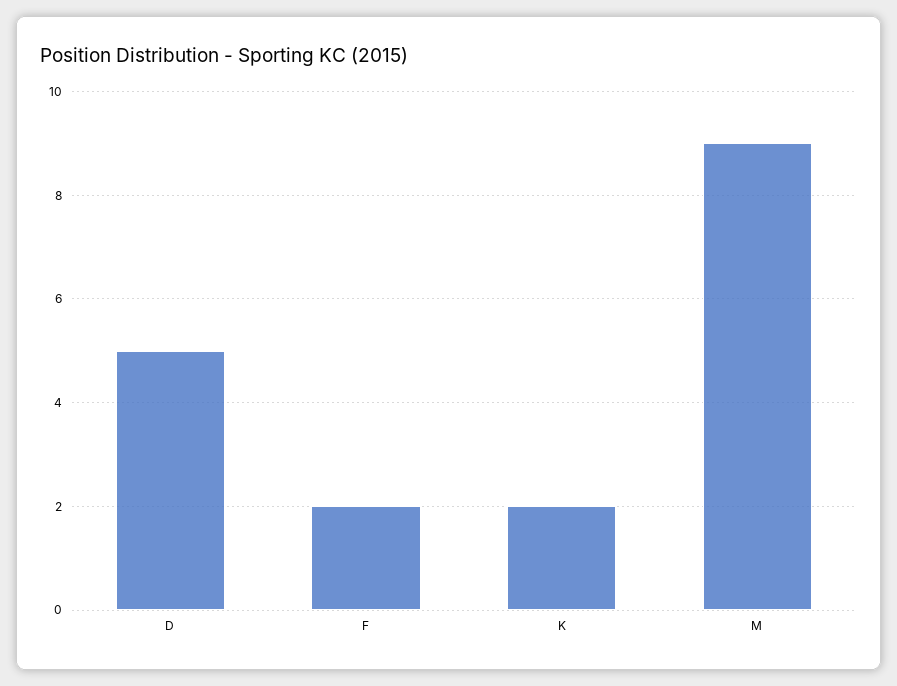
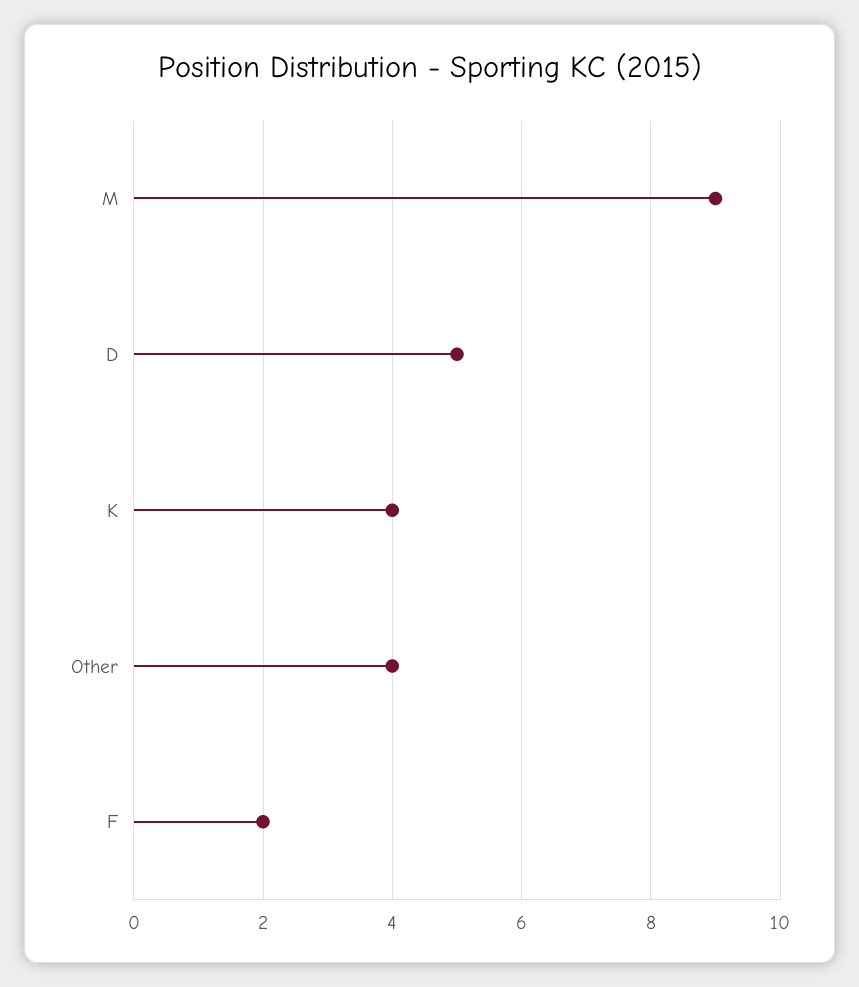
K: 2 -> 4
Other: none -> 4

